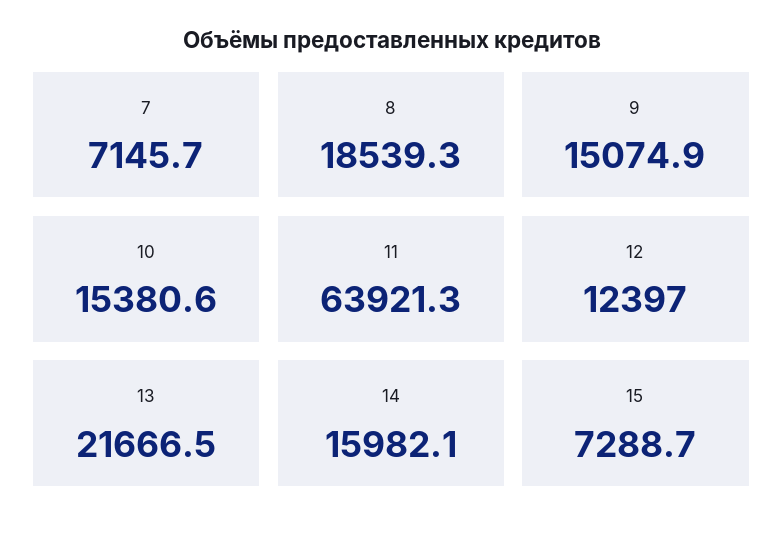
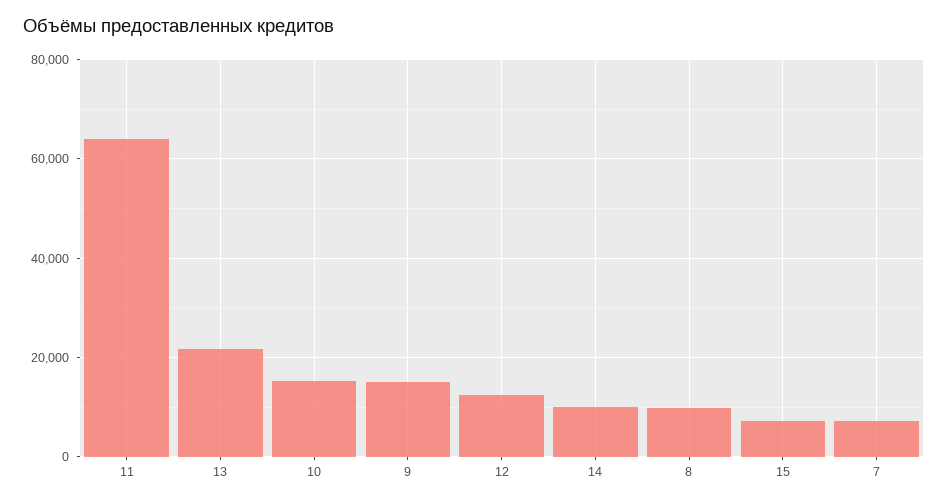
8: 18539.3 -> 10000
14: 15982.1 -> 10000

